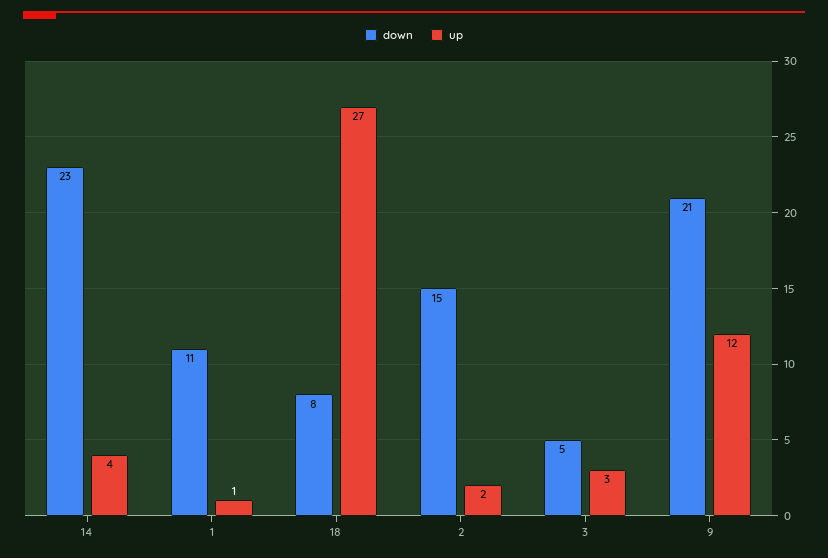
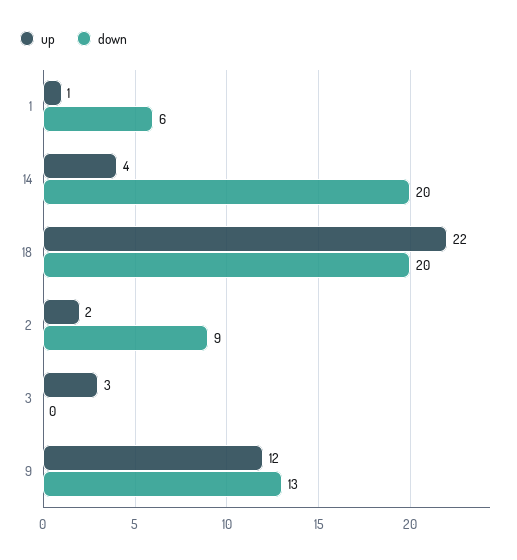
down, 14: 23 -> 20
down, 1: 11 -> 6
down, 18: 8 -> 20
up, 18: 27 -> 22
down, 2: 15 -> 9
down, 3: 5 -> 0
down, 9: 21 -> 13

